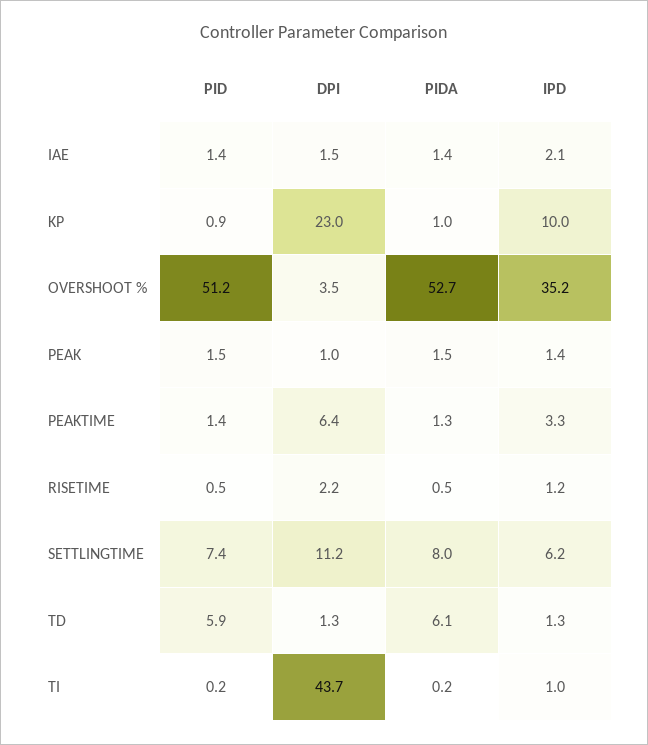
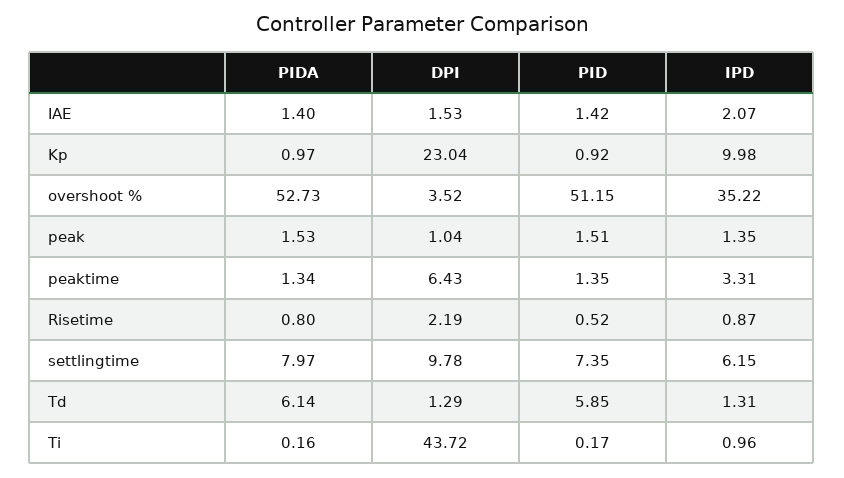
PIDA, RISETIME: 0.5 -> 0.8
IPD, RISETIME: 1.2 -> 0.87
DPI, SETTLINGTIME: 11.2 -> 9.78

